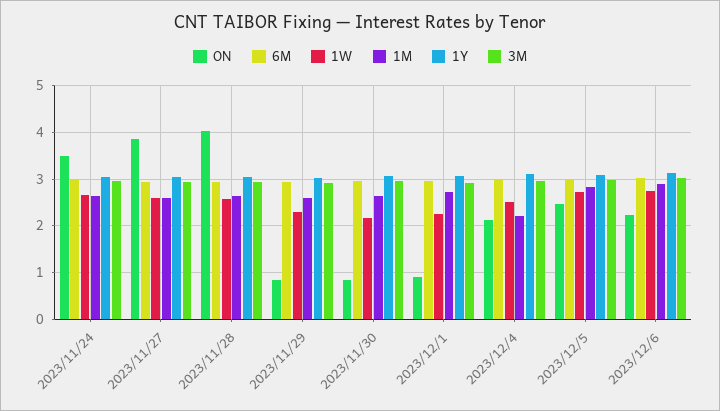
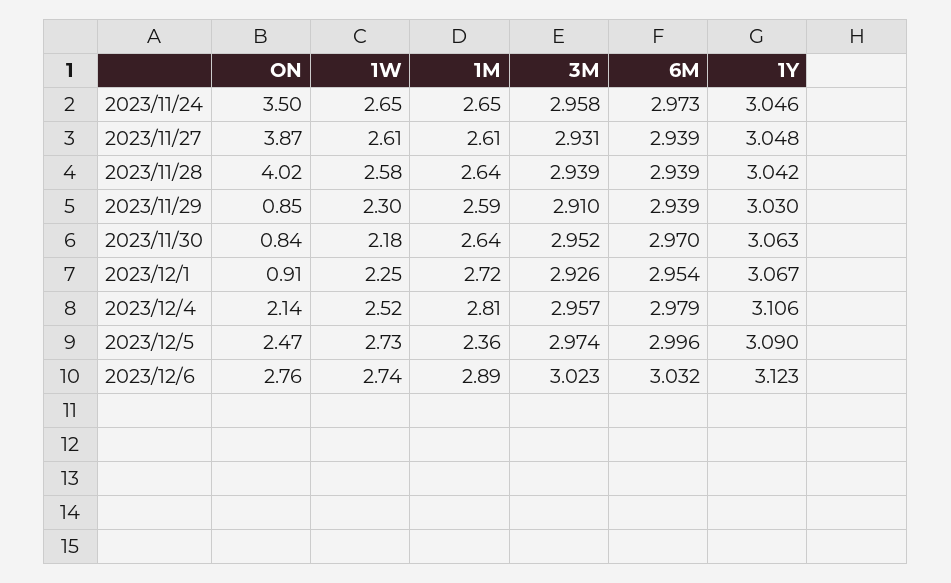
1M, 2023/12/4: 2.2 -> 2.81
1M, 2023/12/5: 2.8 -> 2.36
ON, 2023/12/6: 2.2 -> 2.76

